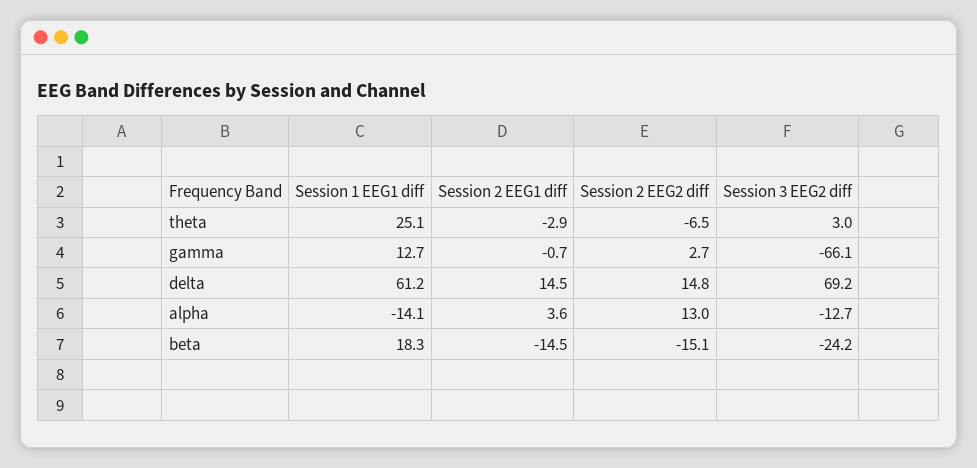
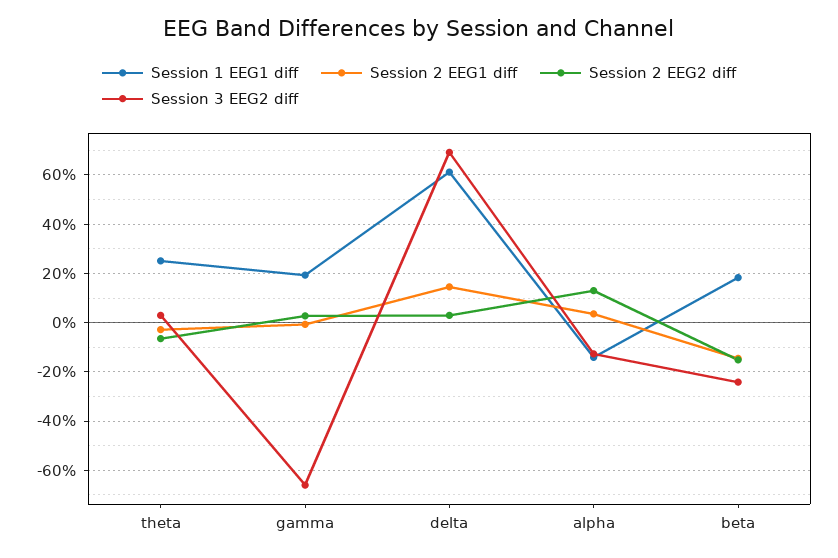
Session 1 EEG1 diff, gamma: 12.7 -> 20
Session 2 EEG2 diff, delta: 14.8 -> 2.5

